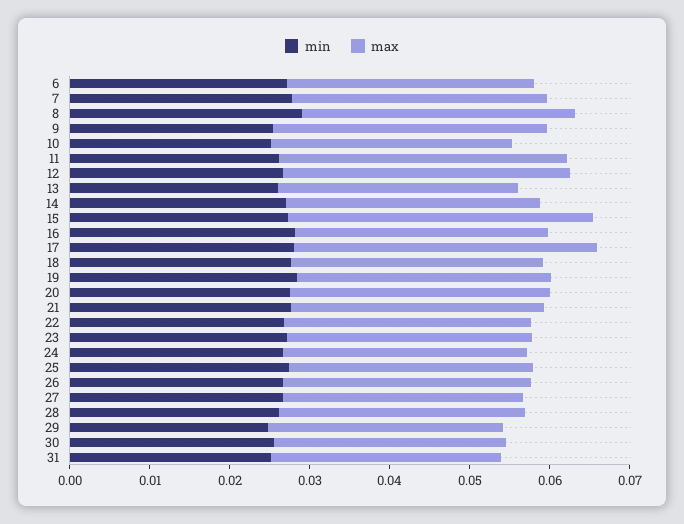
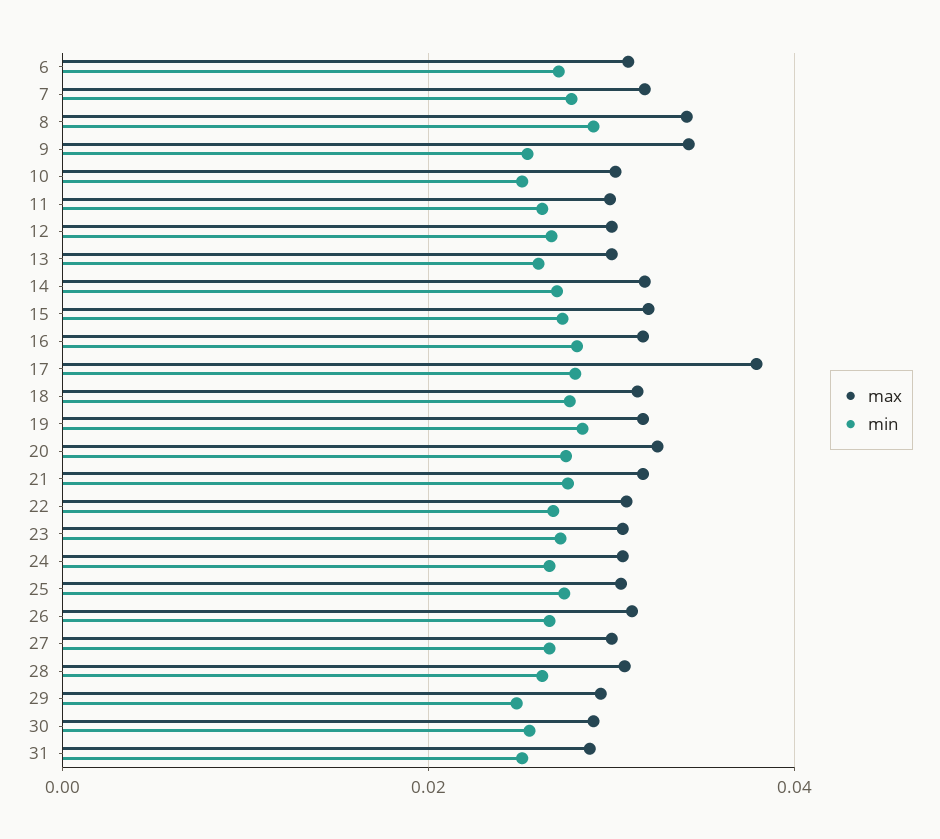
max, 11: 0.036 -> 0.03
max, 12: 0.036 -> 0.03
max, 15: 0.038 -> 0.032

